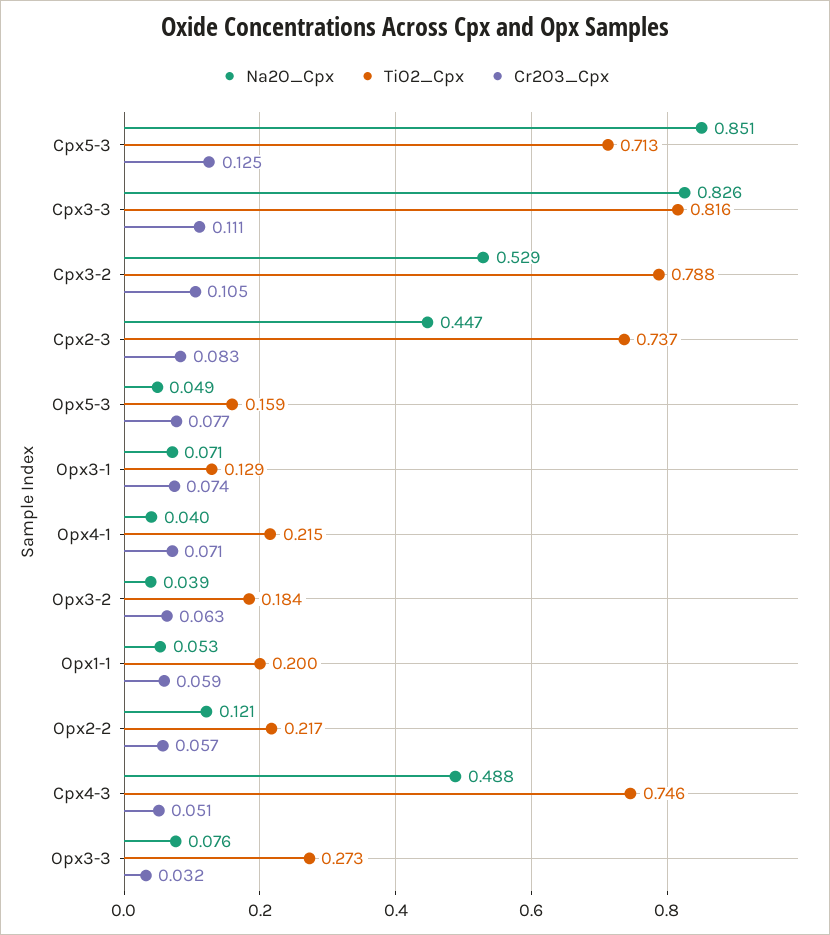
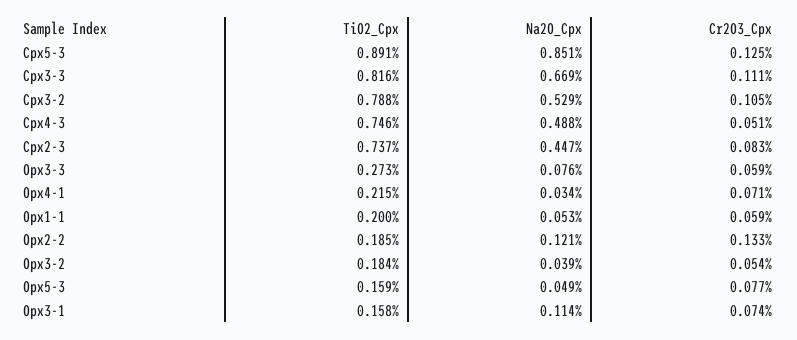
TiO2_Cpx, Cpx5-3: 0.713 -> 0.891
Na2O_Cpx, Cpx3-3: 0.826 -> 0.669
Na2O_Cpx, Opx3-1: 0.071 -> 0.114
TiO2_Cpx, Opx3-1: 0.129 -> 0.158
Na2O_Cpx, Opx4-1: 0.04 -> 0.034
Cr2O3_Cpx, Opx3-2: 0.063 -> 0.054
TiO2_Cpx, Opx2-2: 0.217 -> 0.185
Cr2O3_Cpx, Opx2-2: 0.057 -> 0.133
Cr2O3_Cpx, Opx3-3: 0.032 -> 0.059

